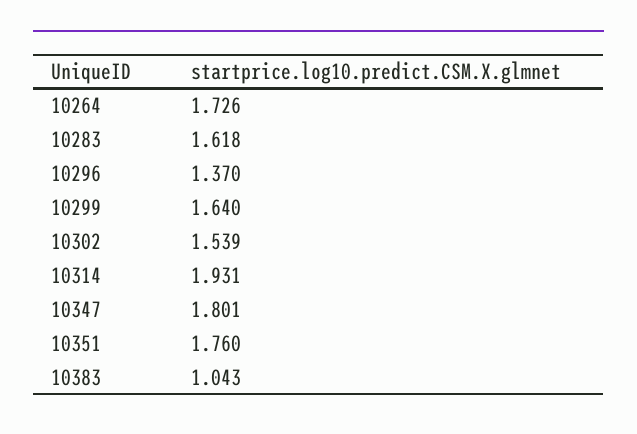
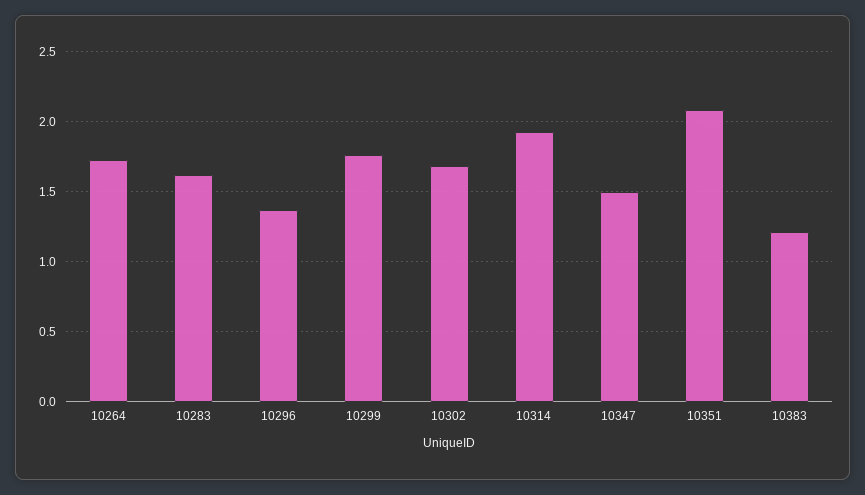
10299: 1.64 -> 1.75
10302: 1.539 -> 1.7
10347: 1.801 -> 1.5
10351: 1.76 -> 2.1
10383: 1.043 -> 1.2

